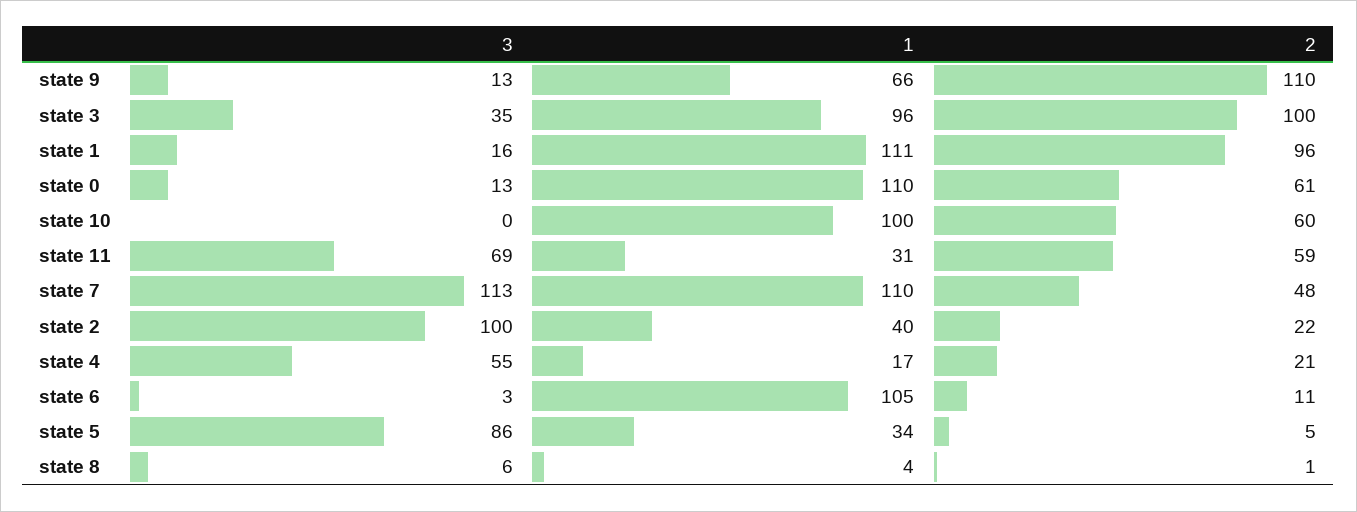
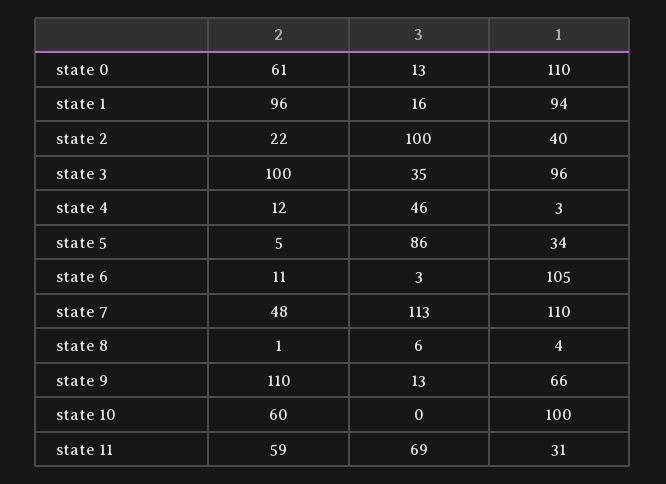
1, state 1: 111 -> 94
3, state 4: 55 -> 46
1, state 4: 17 -> 3
2, state 4: 21 -> 12

